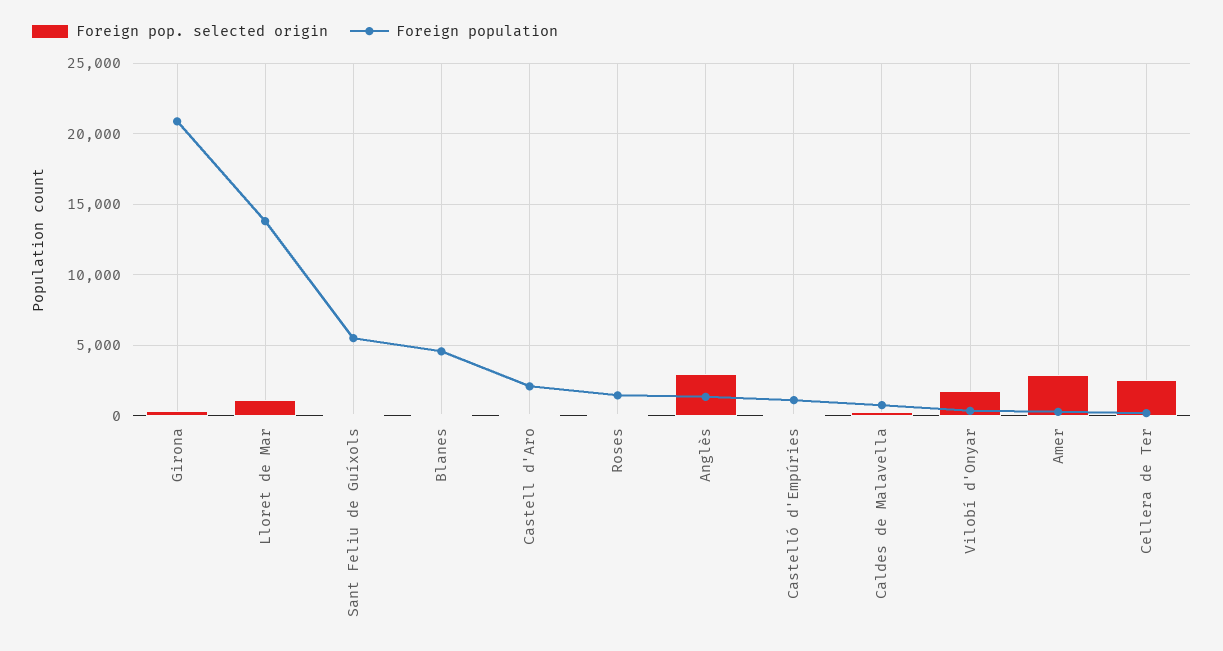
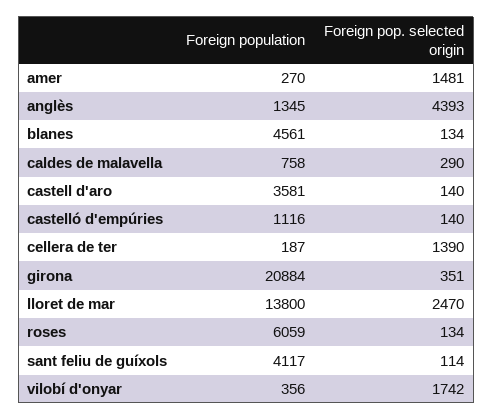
Foreign pop. selected origin, Lloret de Mar: 1000 -> 2470
Foreign population, Sant Feliu de Guíxols: 5500 -> 4117
Foreign population, Castell d'Aro: 2000 -> 3581
Foreign population, Roses: 1500 -> 6059
Foreign pop. selected origin, Anglès: 3000 -> 4393
Foreign pop. selected origin, Amer: 3000 -> 1481
Foreign pop. selected origin, Cellera de Ter: 2500 -> 1390

